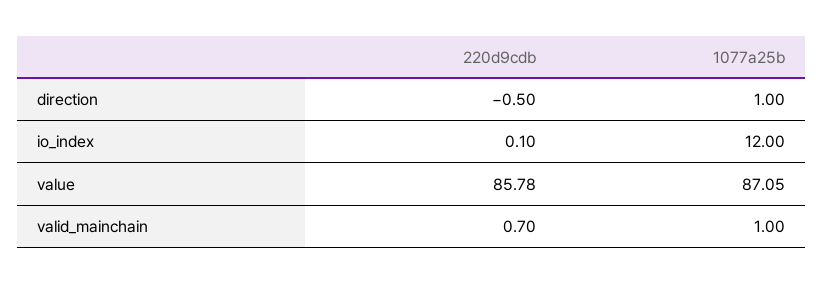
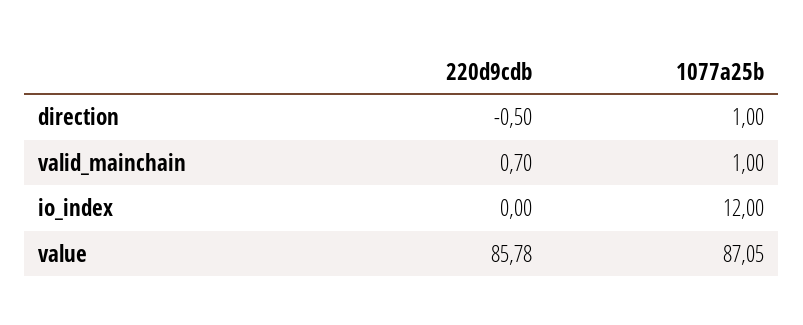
220d9cdb, io_index: 0.1 -> 0

